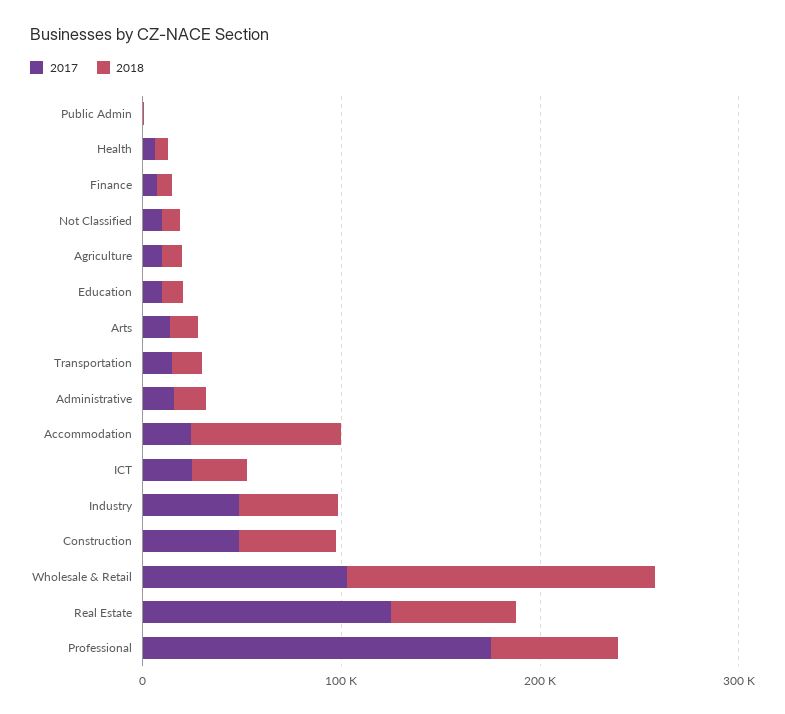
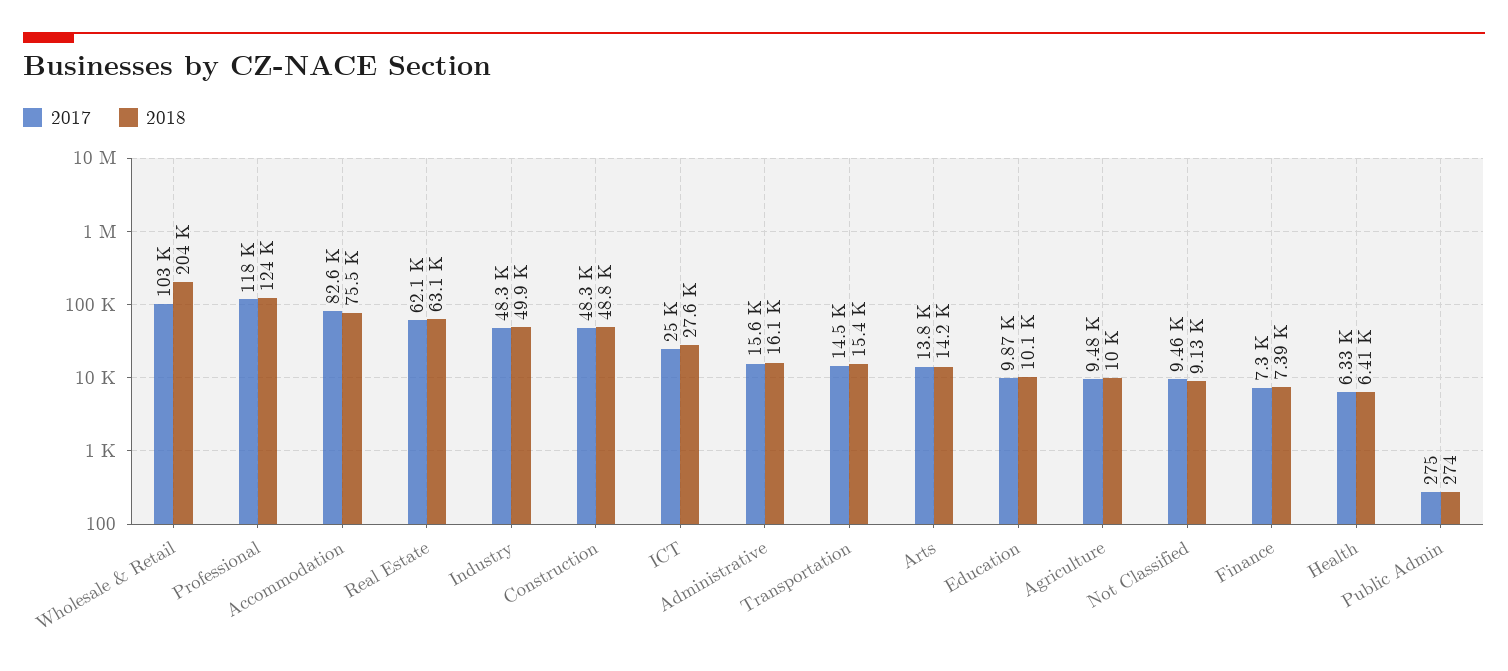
2017, Accommodation: 20000 -> 82600
2018, Wholesale & Retail: 160000 -> 204000
2017, Real Estate: 120000 -> 62100
2017, Professional: 180000 -> 118000
2018, Professional: 60000 -> 124000

